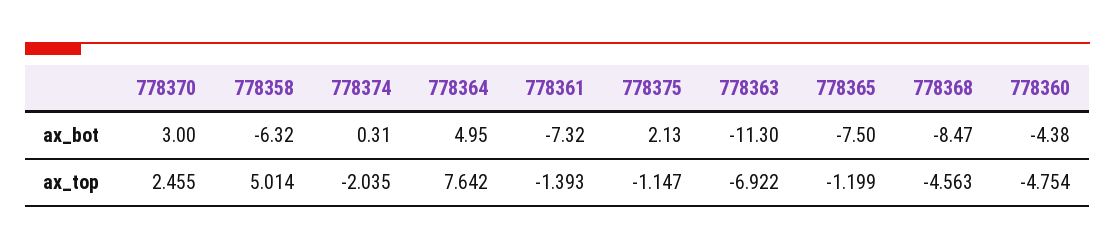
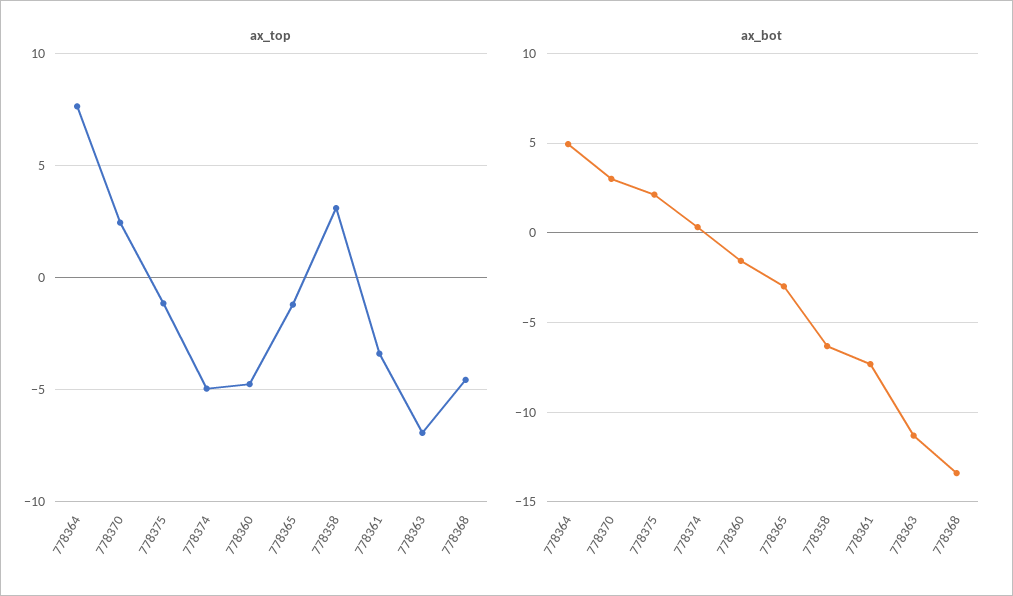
ax_bot, 778365: -7.5 -> -3
ax_bot, 778368: -8.47 -> -13.5
ax_bot, 778360: -4.38 -> -1.5
ax_top, 778358: 5.014 -> 3
ax_top, 778374: -2.035 -> -5
ax_top, 778361: -1.393 -> -3.5

